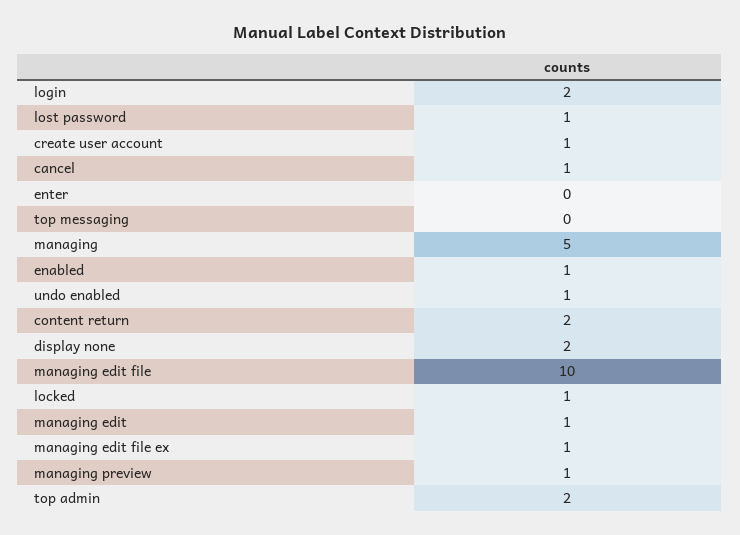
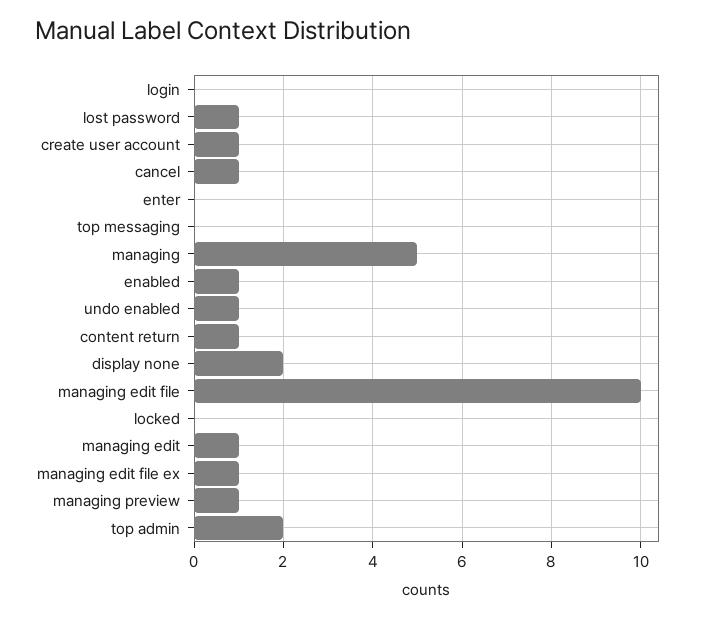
login: 2 -> 0
content return: 2 -> 1
locked: 1 -> 0

